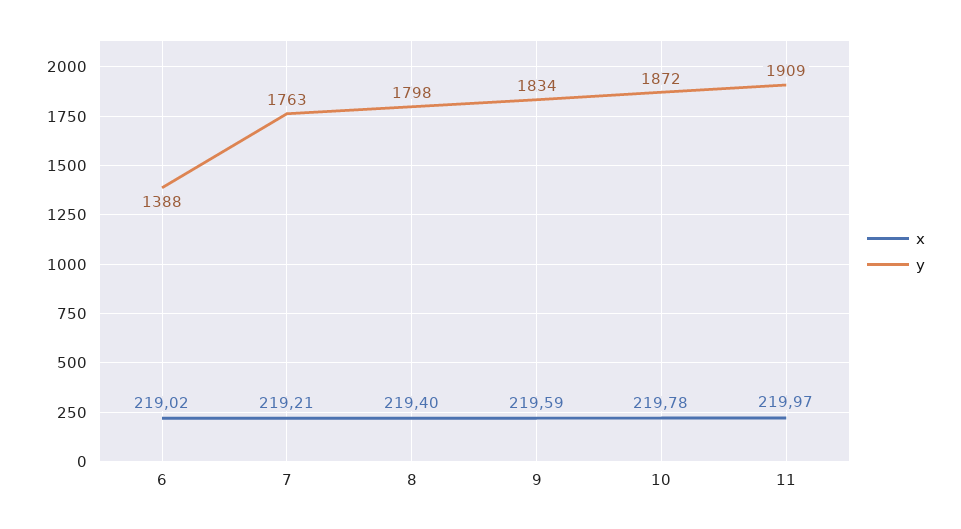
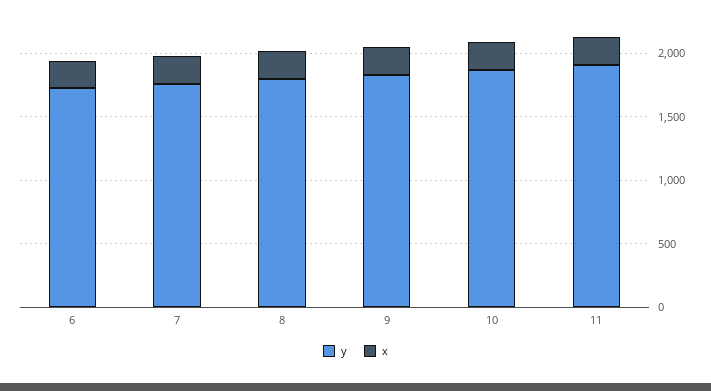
y, 6: 1388 -> 1700

